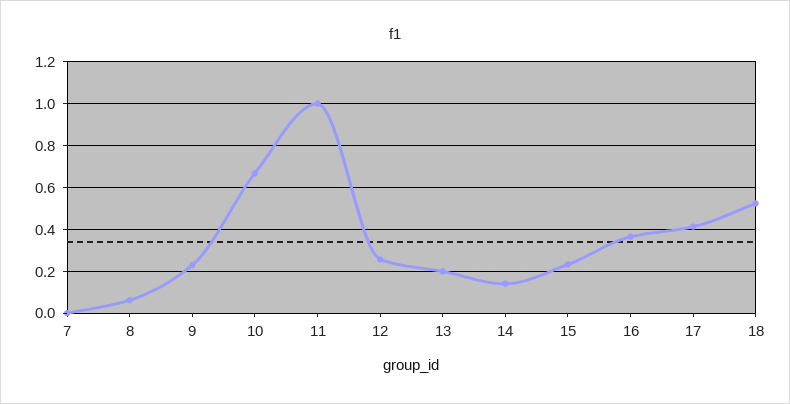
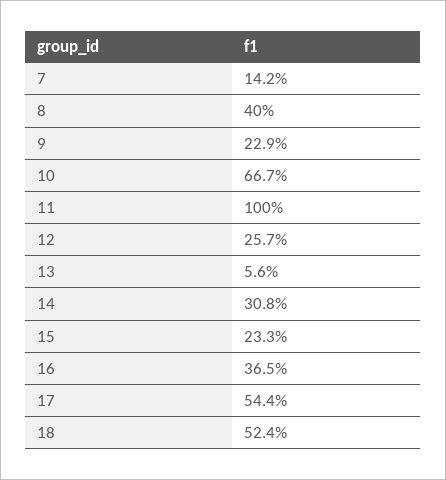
7: 0 -> 0.142
8: 0.05 -> 0.4
13: 0.2 -> 0.056
14: 0.15 -> 0.308
17: 0.4 -> 0.544

